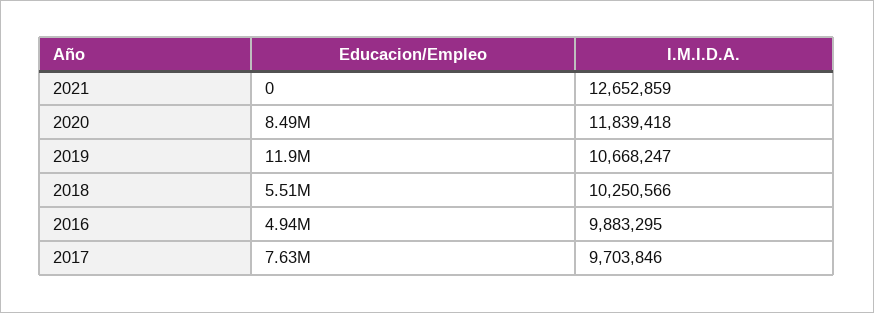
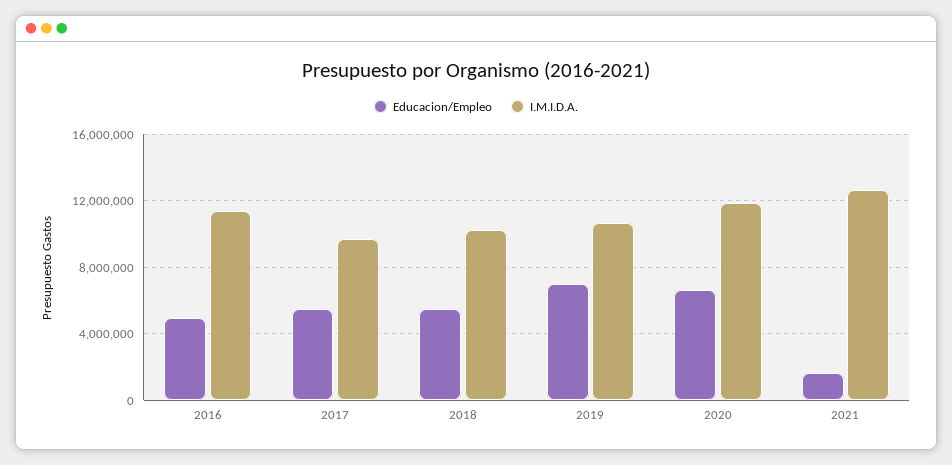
Educacion/Empleo, 2021: 0 -> 1500000
Educacion/Empleo, 2020: 8490000 -> 6500000
Educacion/Empleo, 2019: 11900000 -> 7000000
I.M.I.D.A., 2016: 9883295 -> 11500000
Educacion/Empleo, 2017: 7630000 -> 5500000

